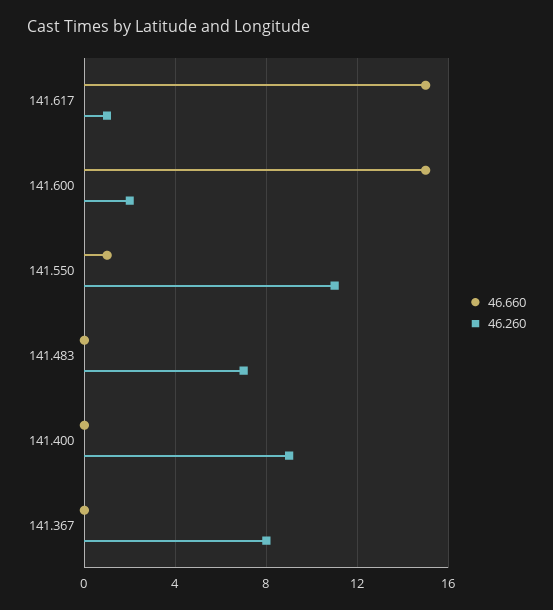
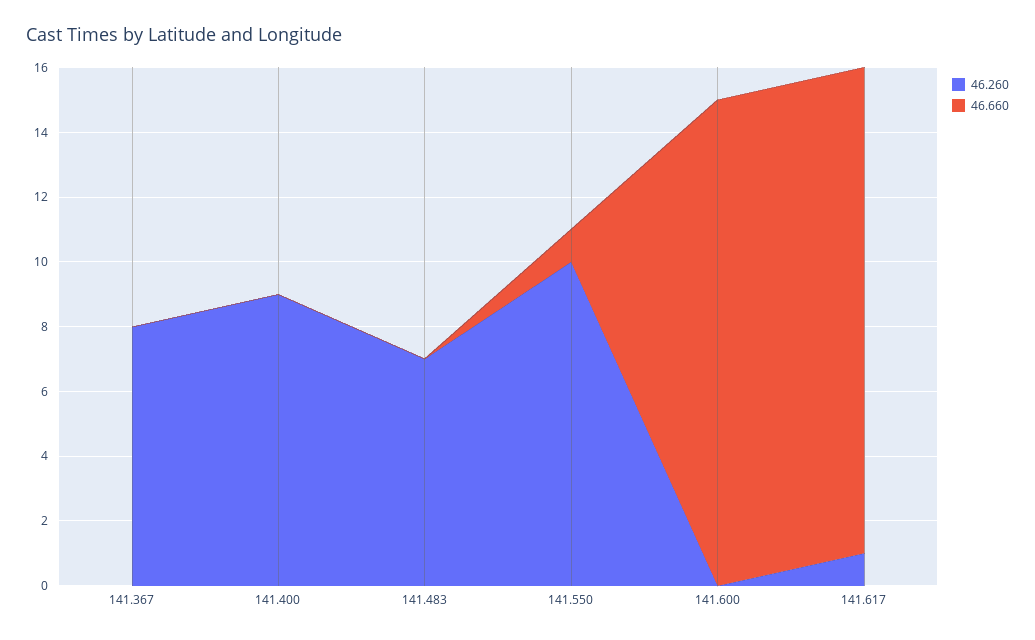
46.260, 141.600: 2 -> 0
46.260, 141.550: 11 -> 10

